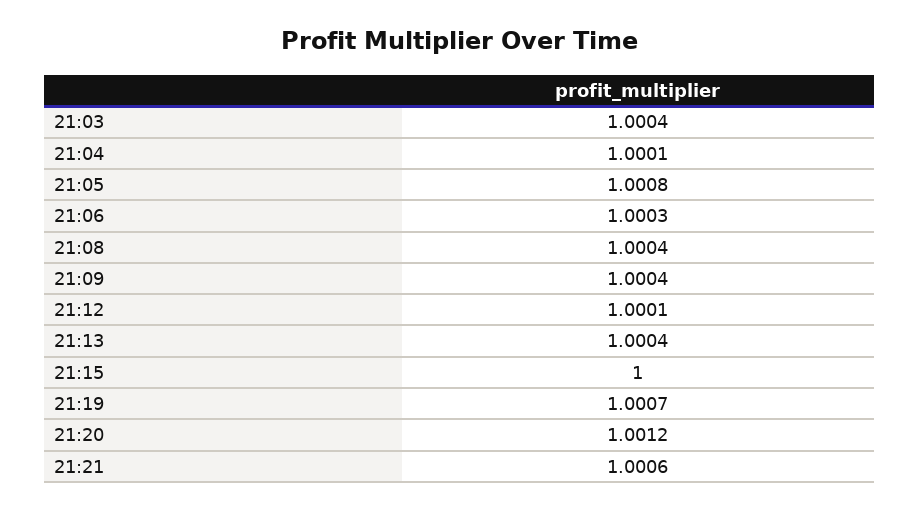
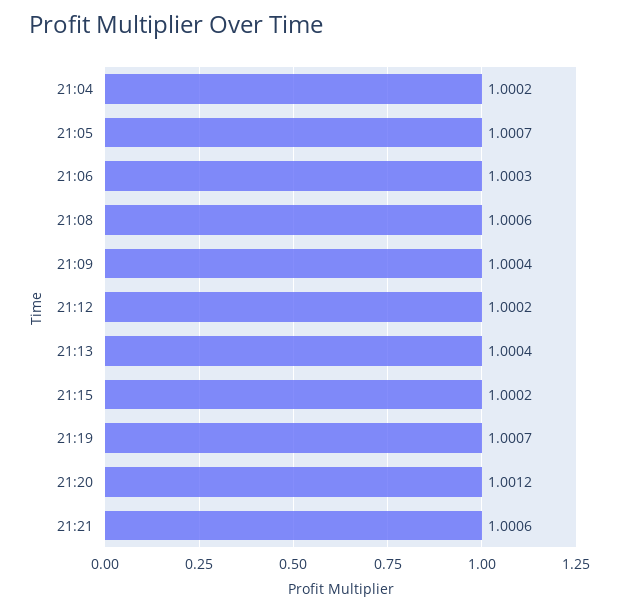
21:03: 1.0004 -> none
21:04: 1.0001 -> 1.0002
21:05: 1.0008 -> 1.0007
21:08: 1.0004 -> 1.0006
21:12: 1.0001 -> 1.0002
21:15: 1 -> 1.0002

